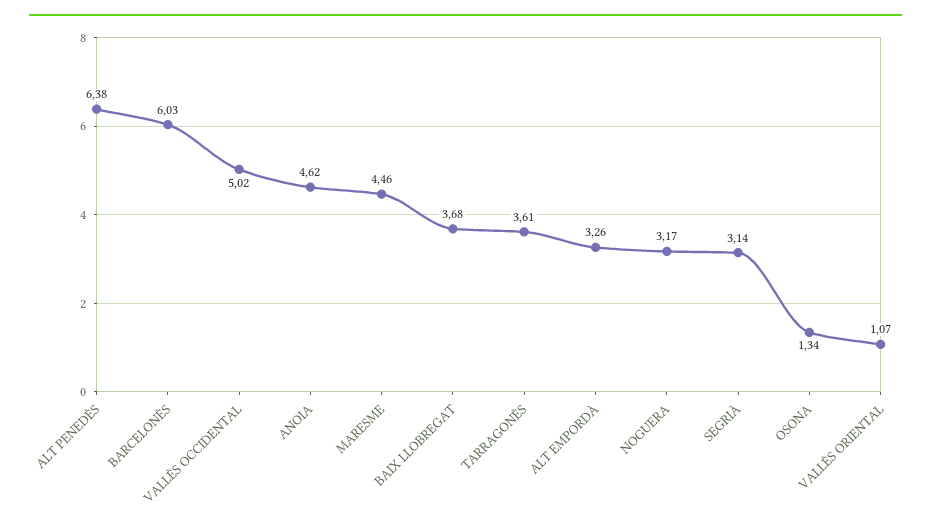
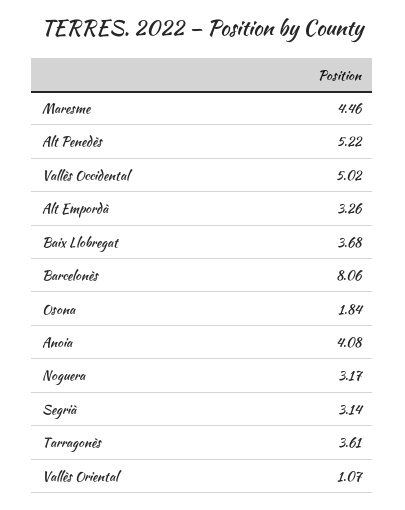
ALT PENEDÈS: 6.38 -> 5.22
BARCELONÈS: 6.03 -> 8.06
ANOIA: 4.62 -> 4.08
OSONA: 1.34 -> 1.84

